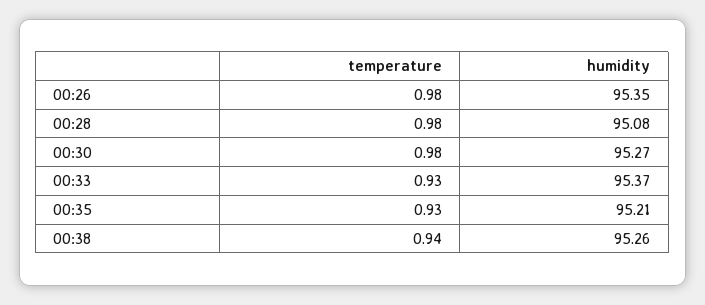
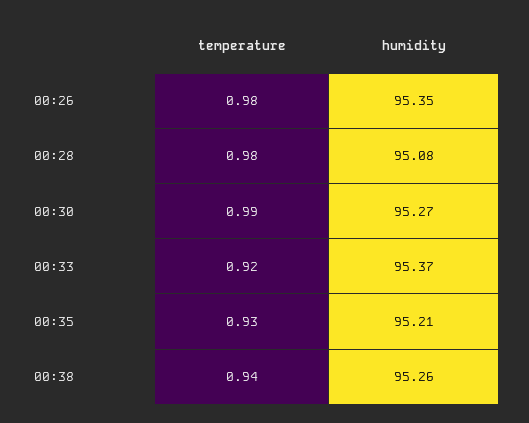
temperature, 00:30: 0.98 -> 0.99
temperature, 00:33: 0.93 -> 0.92

